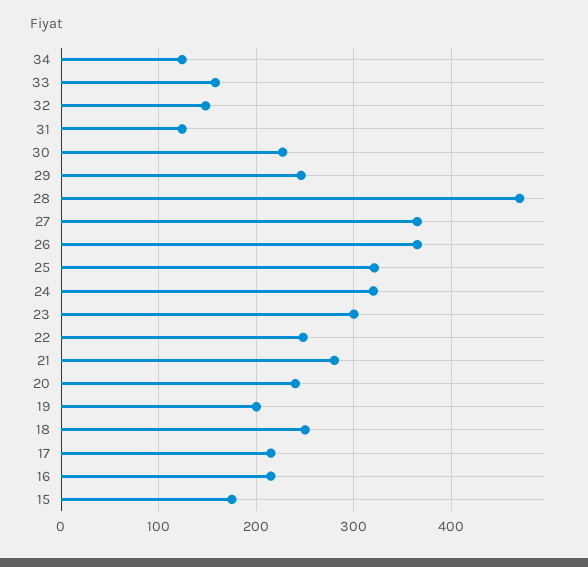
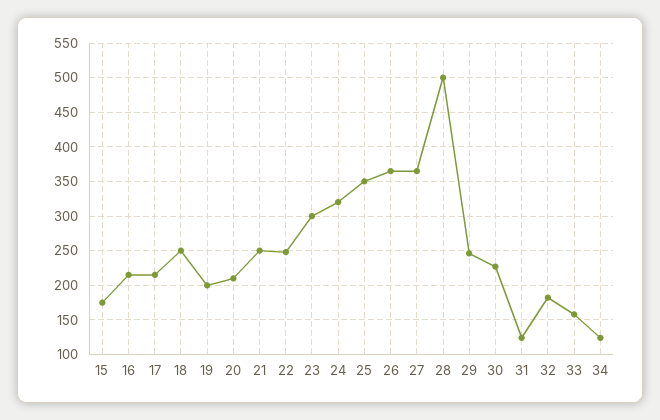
32: 150 -> 180
28: 470 -> 500
25: 320 -> 350
21: 280 -> 250
20: 240 -> 210

